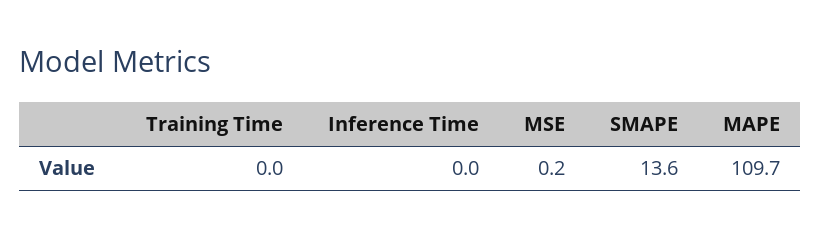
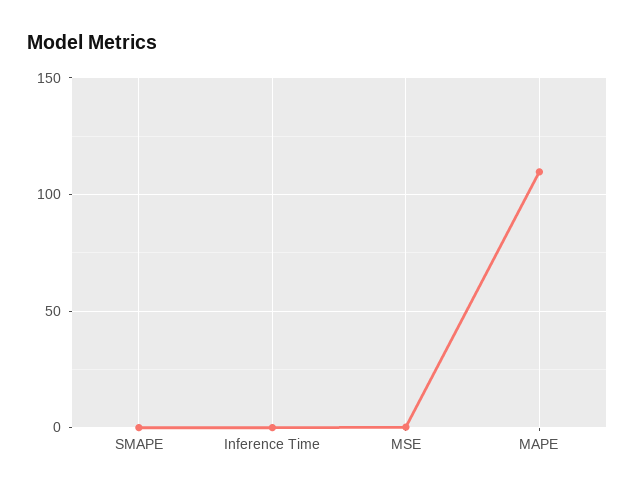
Training Time: 0 -> none
SMAPE: 13.6 -> 0

